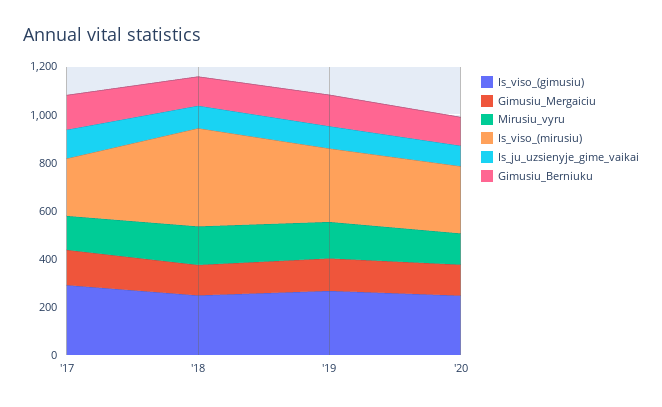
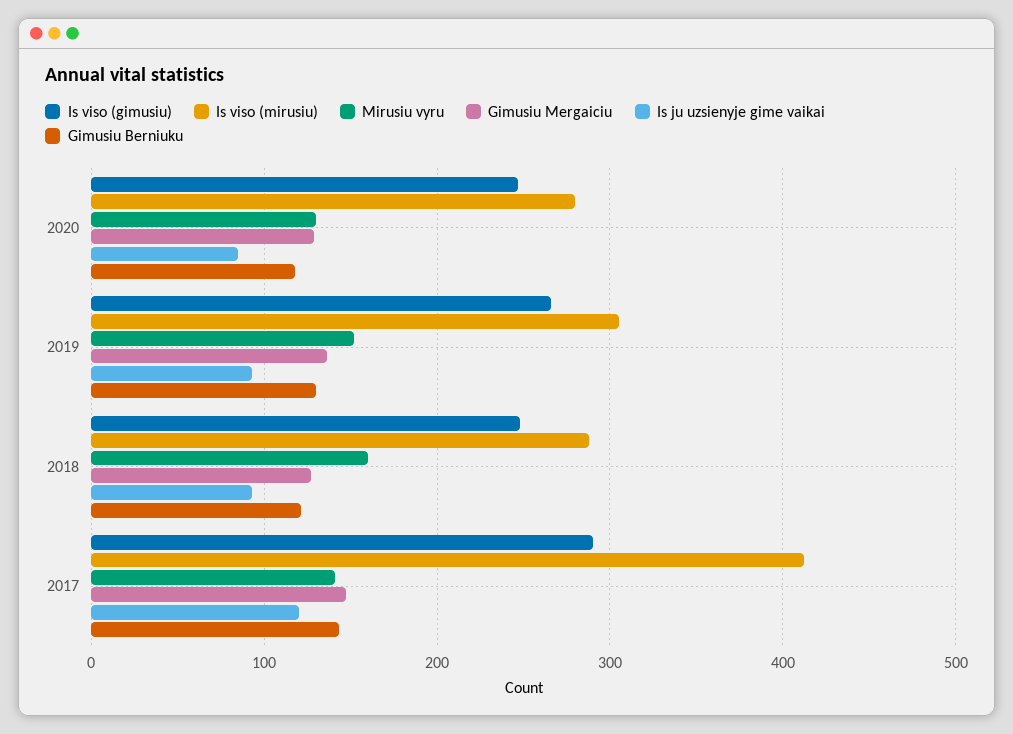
Is_viso_(mirusiu), '17: 250 -> 410
Is_viso_(mirusiu), '18: 400 -> 290

